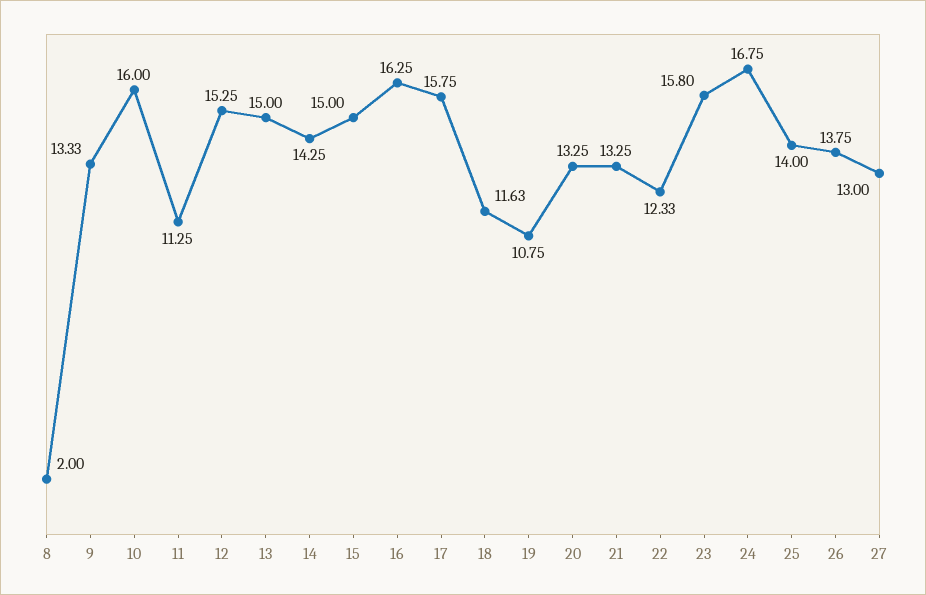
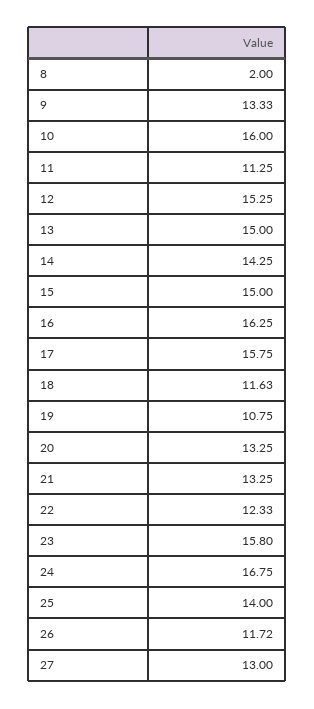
26: 13.75 -> 11.72

